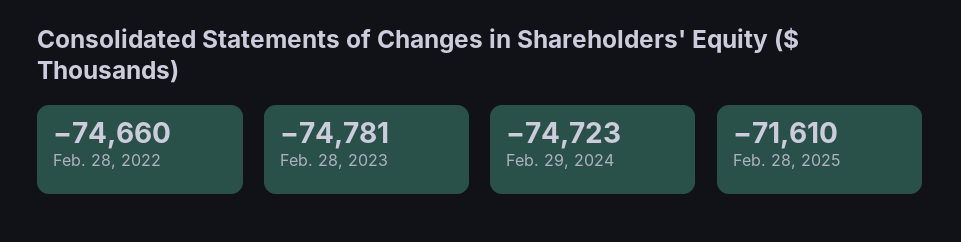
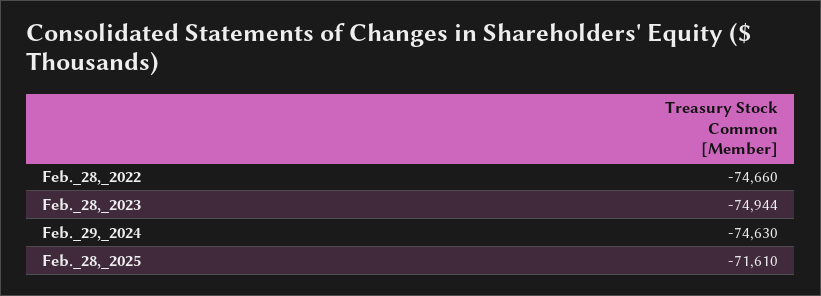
Feb. 28, 2023: -74781 -> -74944
Feb. 29, 2024: -74723 -> -74630

